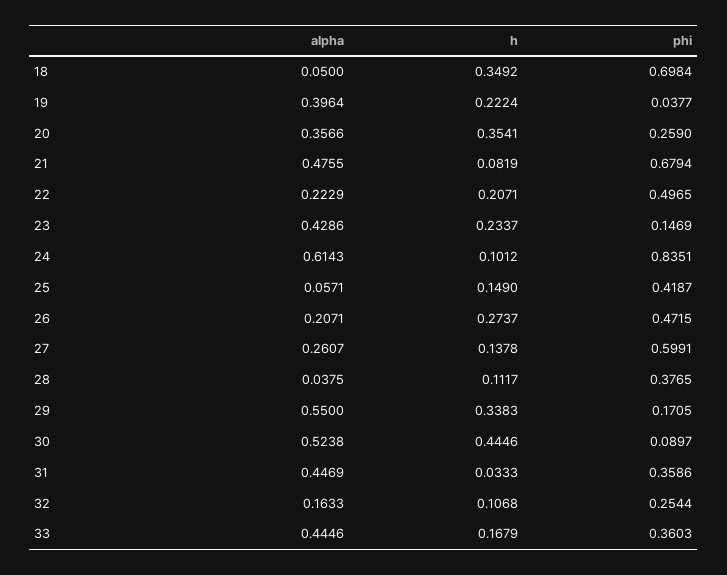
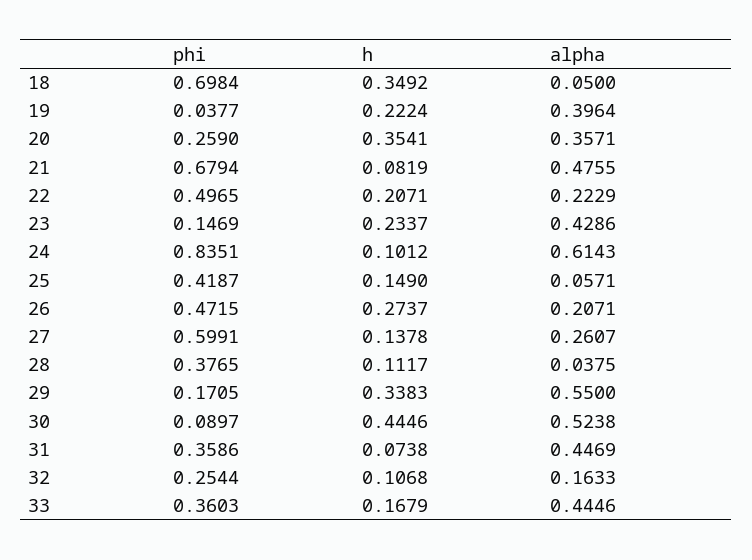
alpha, 20: 0.3566 -> 0.3571
h, 31: 0.0333 -> 0.0738

